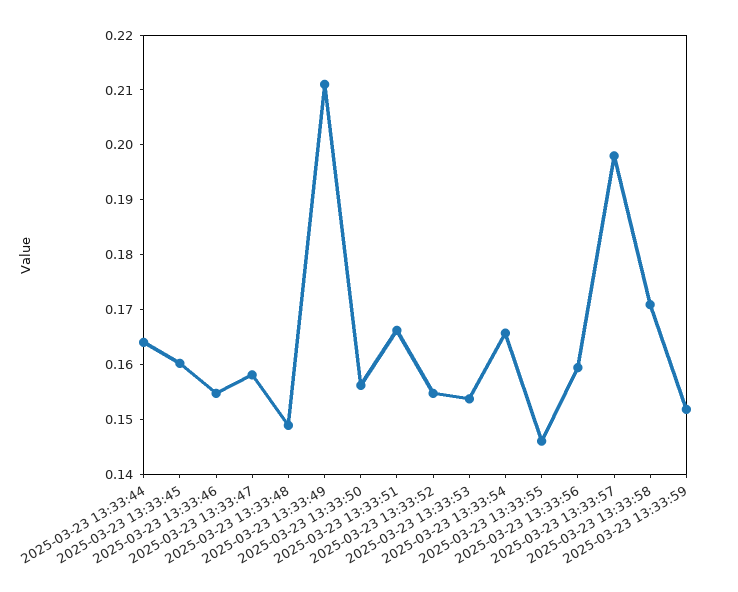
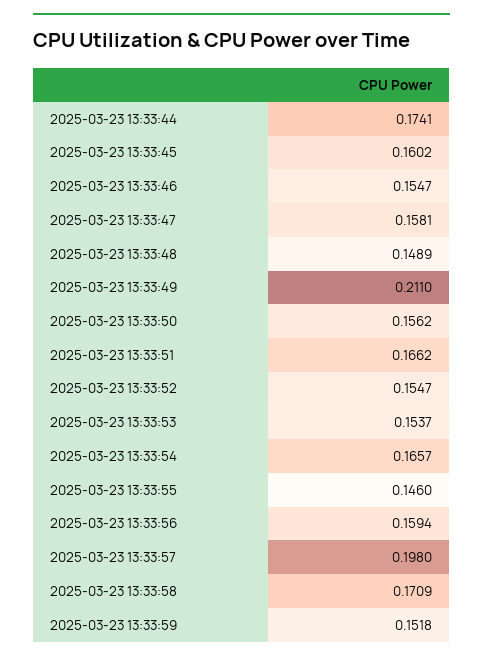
2025-03-23 13:33:44: 0.164 -> 0.1741

